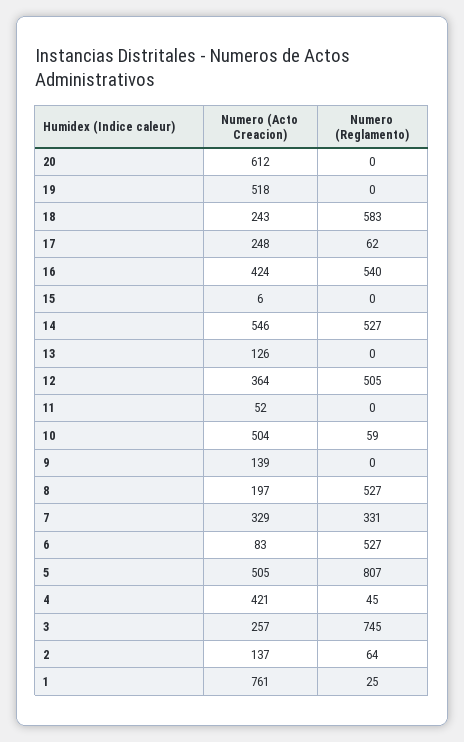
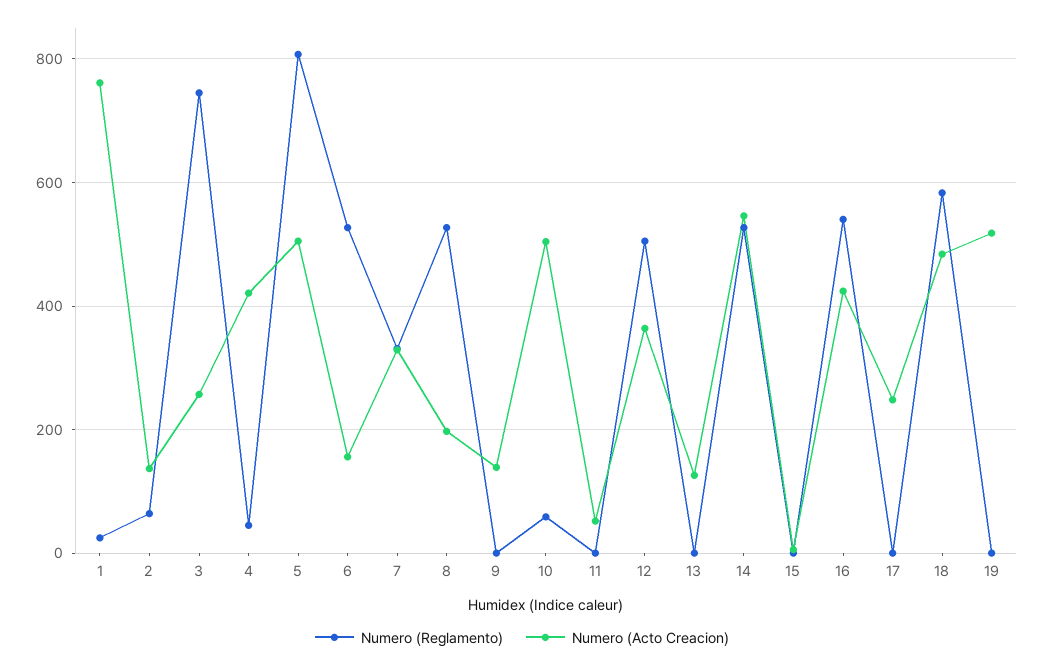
Numero (Acto Creacion), 20: 612 -> none
Numero (Reglamento), 20: 0 -> none
Numero (Acto Creacion), 18: 243 -> 480
Numero (Reglamento), 17: 62 -> 0
Numero (Acto Creacion), 6: 83 -> 160

